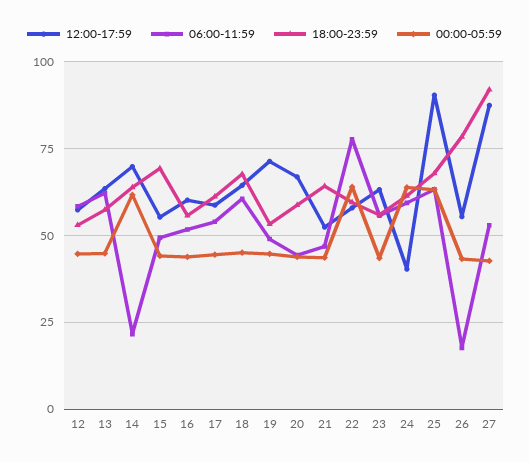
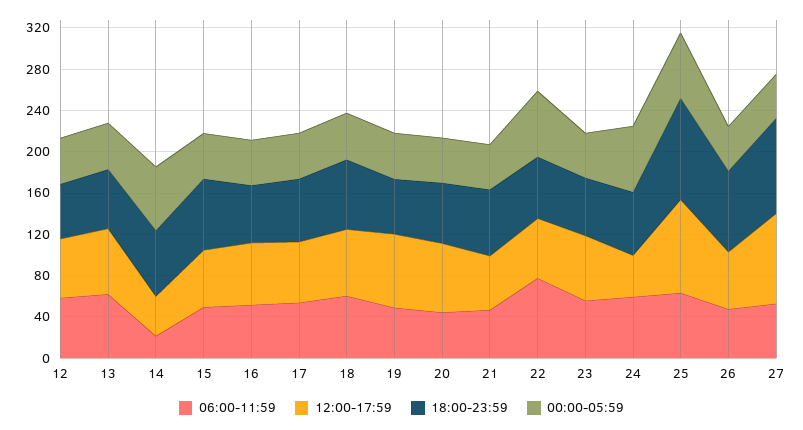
12:00-17:59, 14: 70 -> 40
18:00-23:59, 25: 67.5 -> 100
06:00-11:59, 26: 17.5 -> 50

